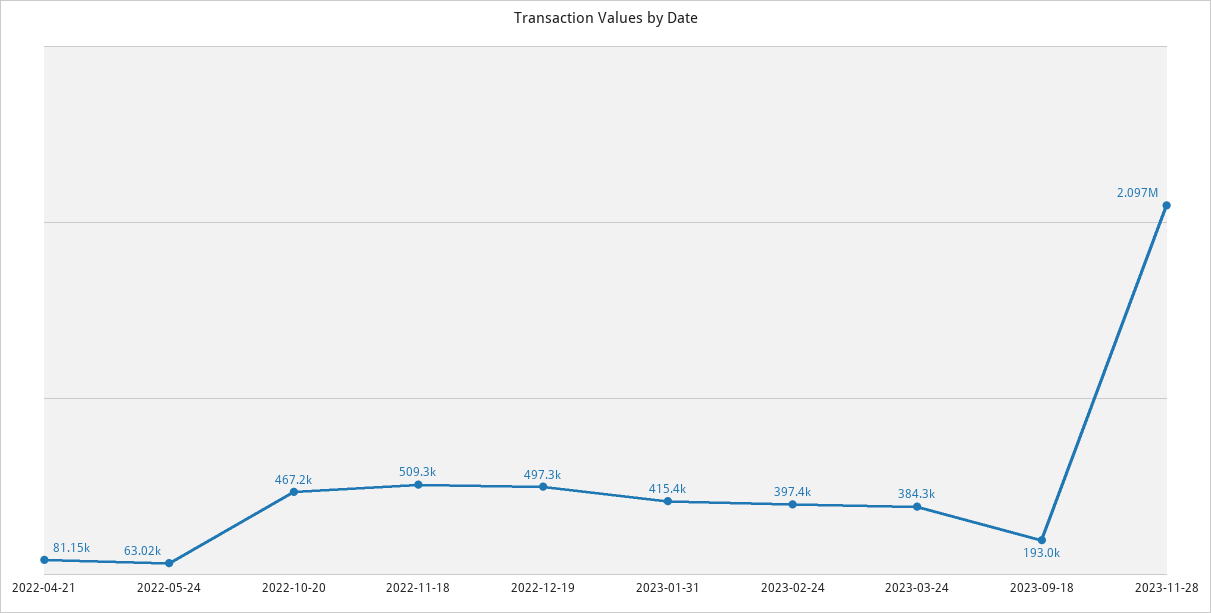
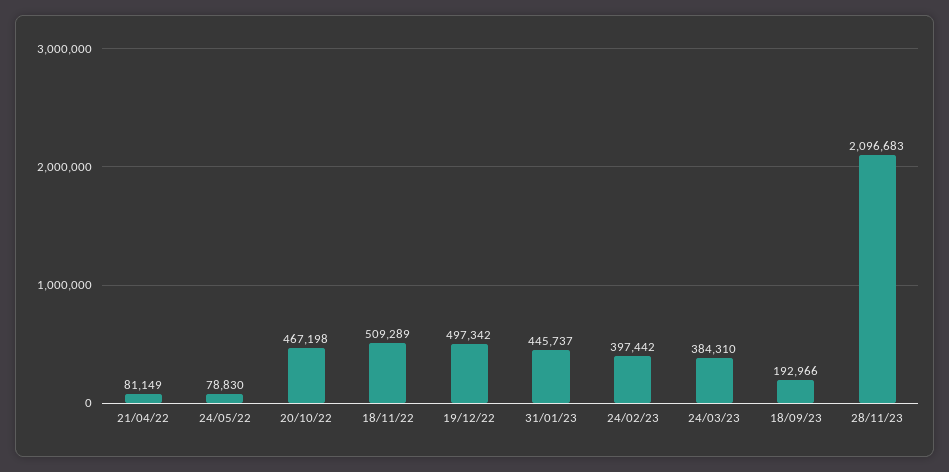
2022-05-24: 63020 -> 78830
2023-01-31: 415400 -> 445737

